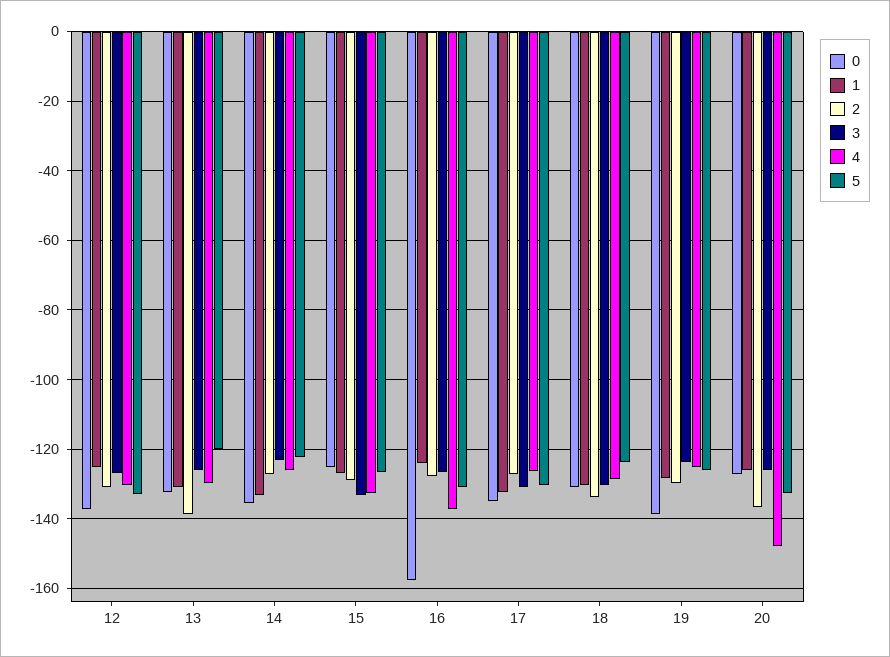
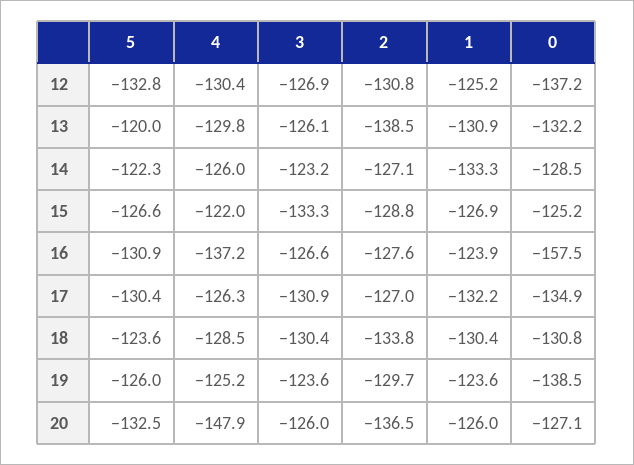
0, 14: -136 -> -128.5
4, 15: -132 -> -122
1, 19: -128 -> -123.6

